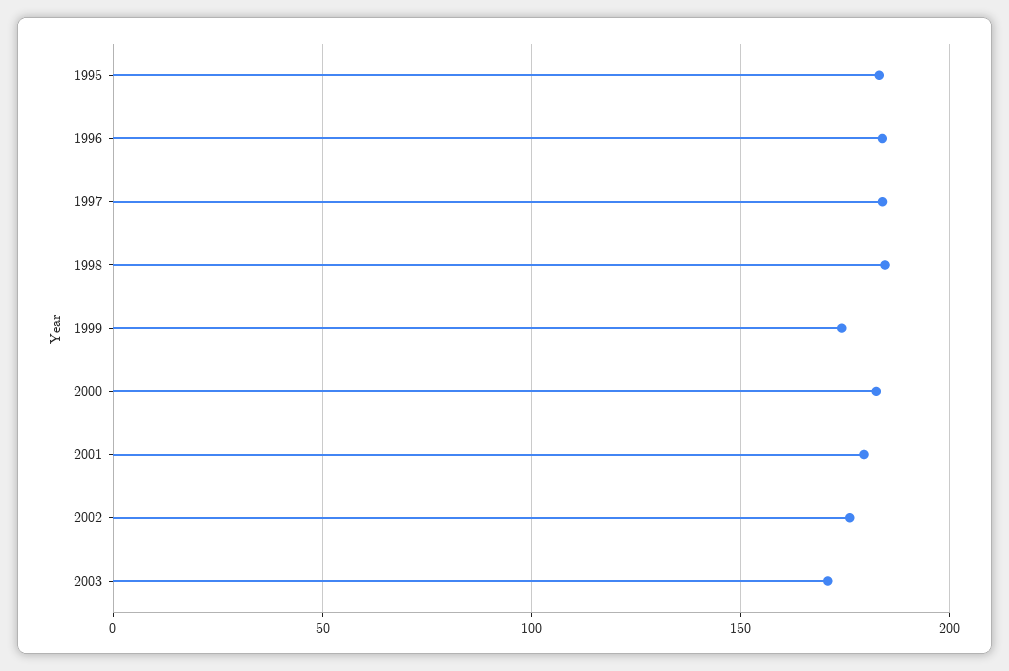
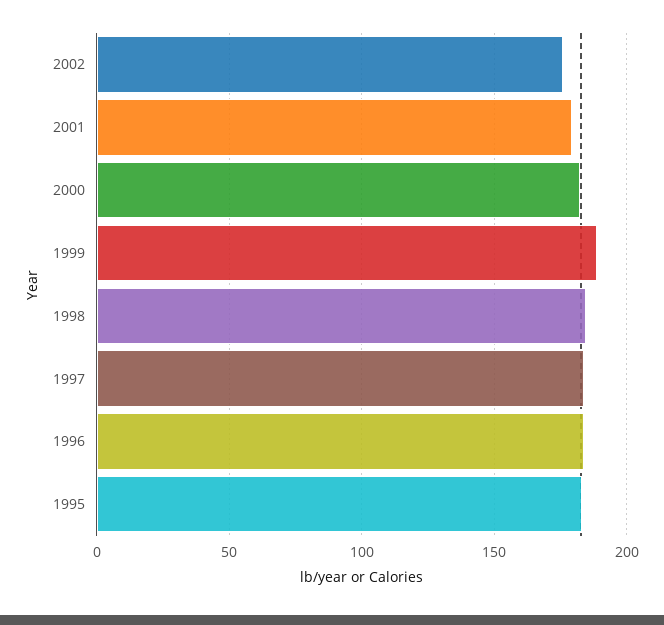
1999: 175 -> 190
2003: 170 -> none

